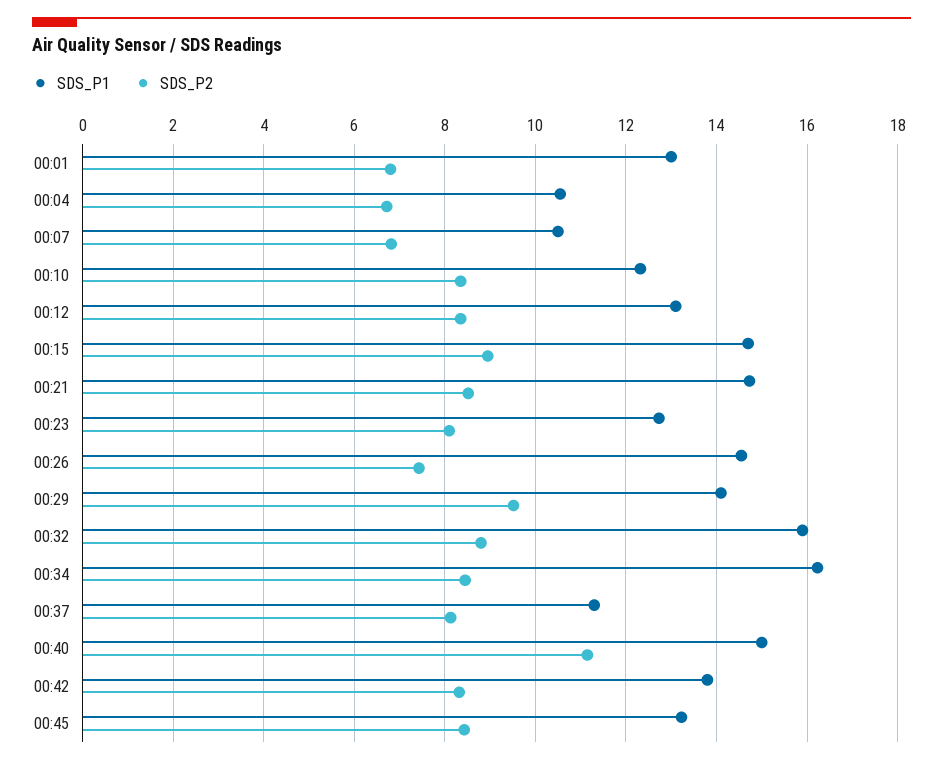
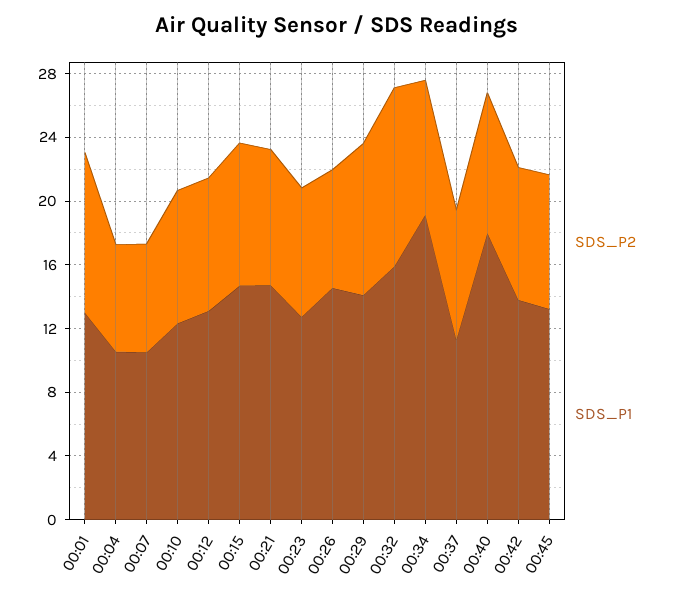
SDS_P2, 00:01: 6.8 -> 10
SDS_P2, 00:32: 8.8 -> 11
SDS_P1, 00:34: 16.2 -> 19
SDS_P1, 00:40: 15 -> 18
SDS_P2, 00:40: 11.2 -> 9

